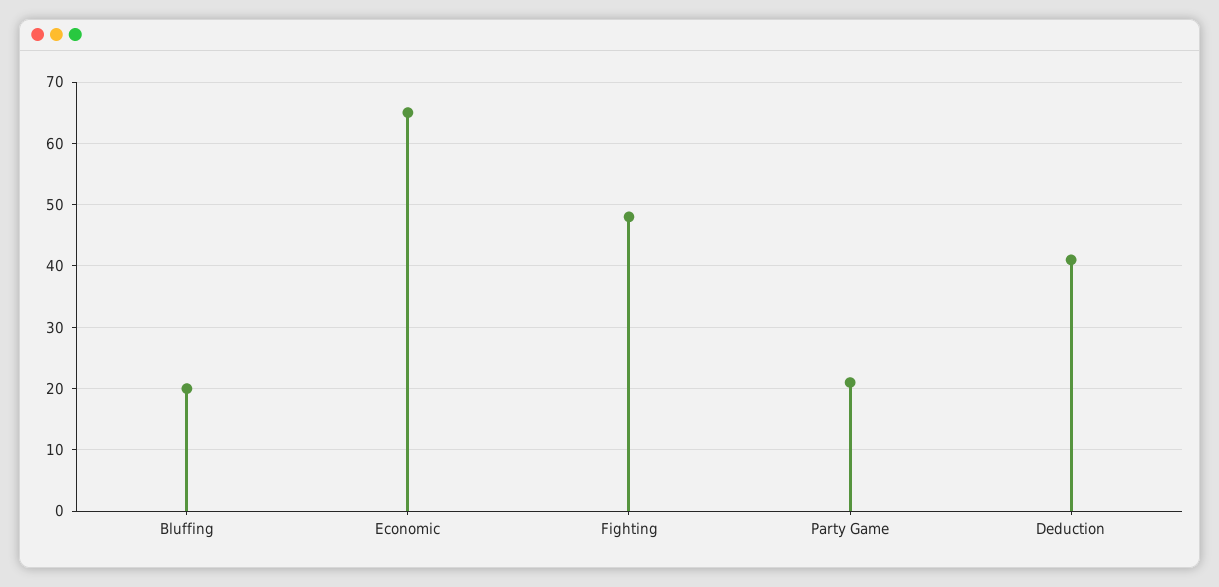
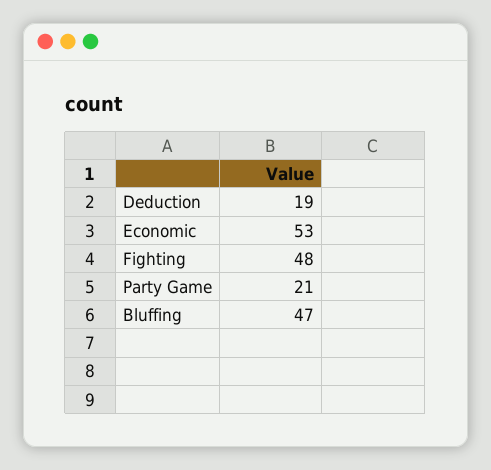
Bluffing: 20 -> 47
Economic: 65 -> 53
Deduction: 41 -> 19

